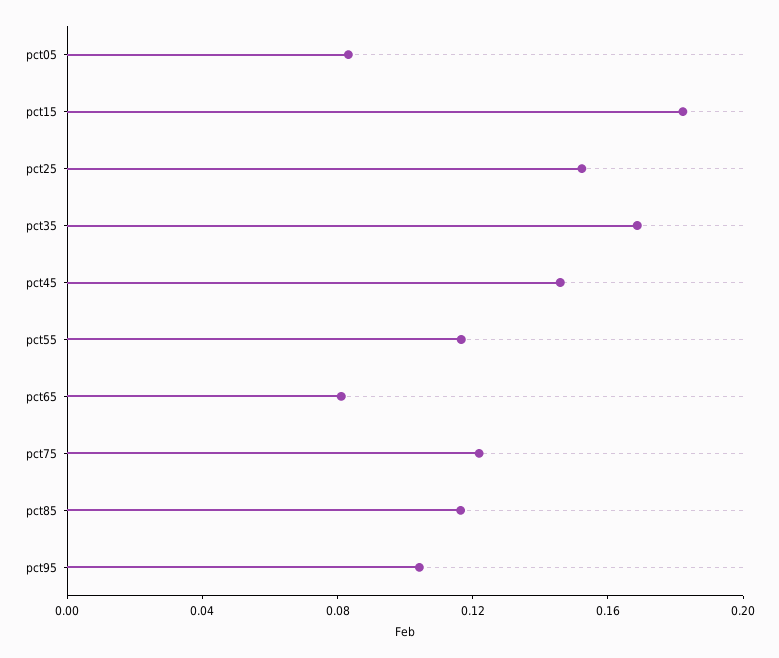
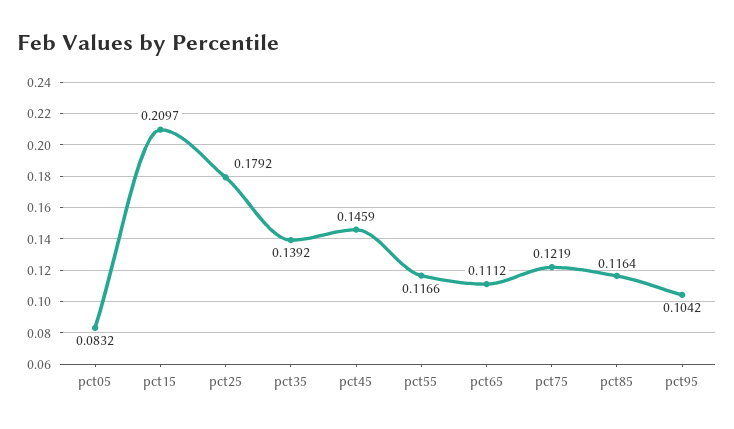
pct15: 0.18 -> 0.2097
pct25: 0.15 -> 0.1792
pct35: 0.17 -> 0.1392
pct65: 0.08 -> 0.1112

